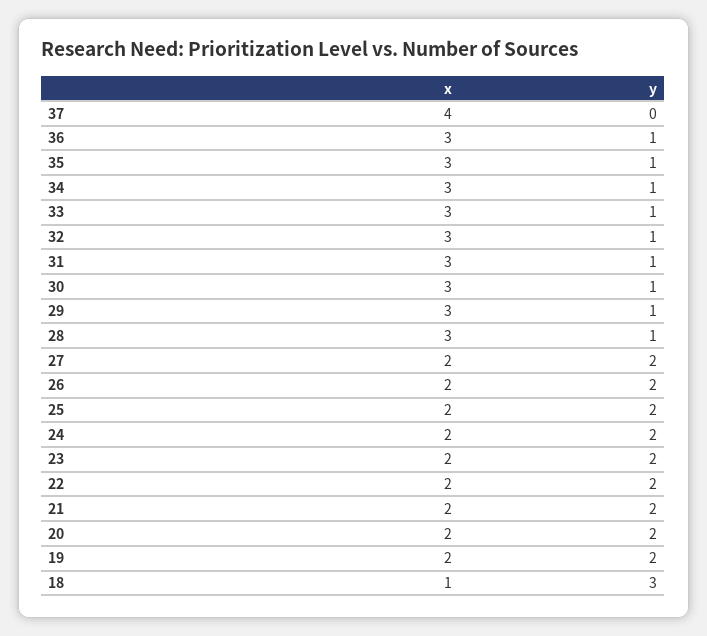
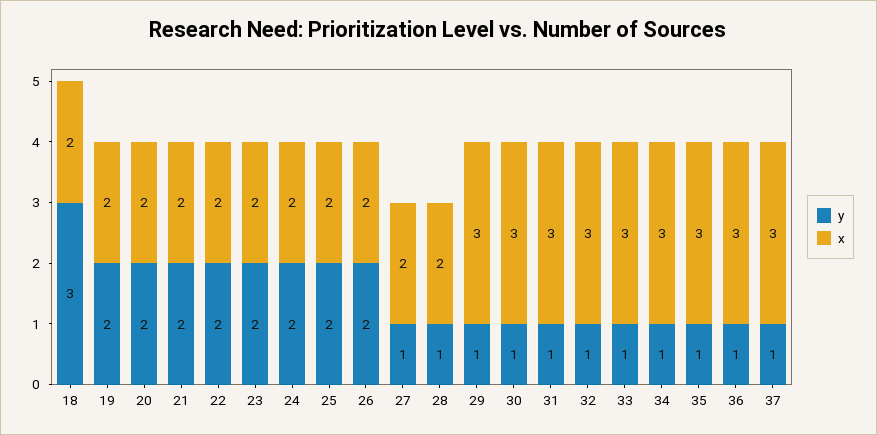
x, 37: 4 -> 3
y, 37: 0 -> 1
x, 28: 3 -> 2
y, 27: 2 -> 1
x, 18: 1 -> 2

